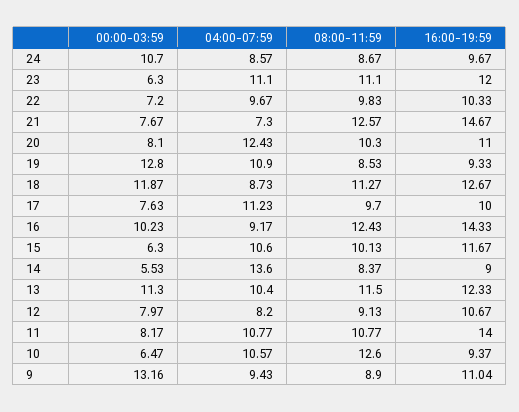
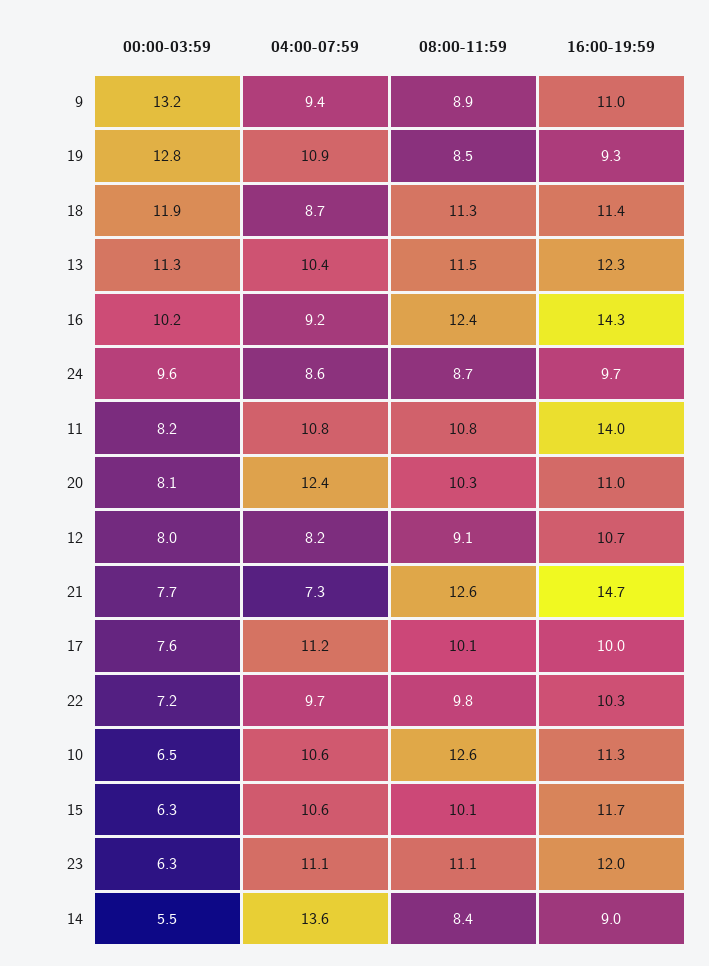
00:00-03:59, 24: 10.7 -> 9.6
16:00-19:59, 18: 12.67 -> 11.4
08:00-11:59, 17: 9.7 -> 10.1
16:00-19:59, 10: 9.37 -> 11.3

